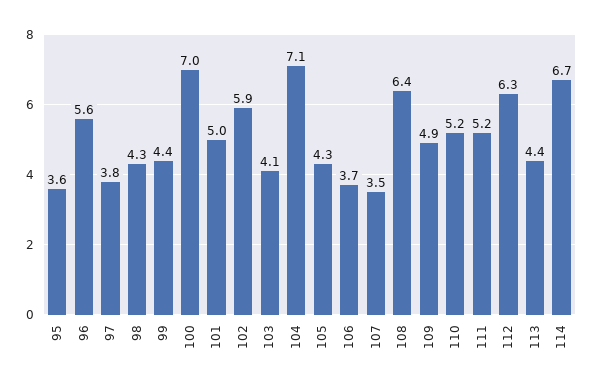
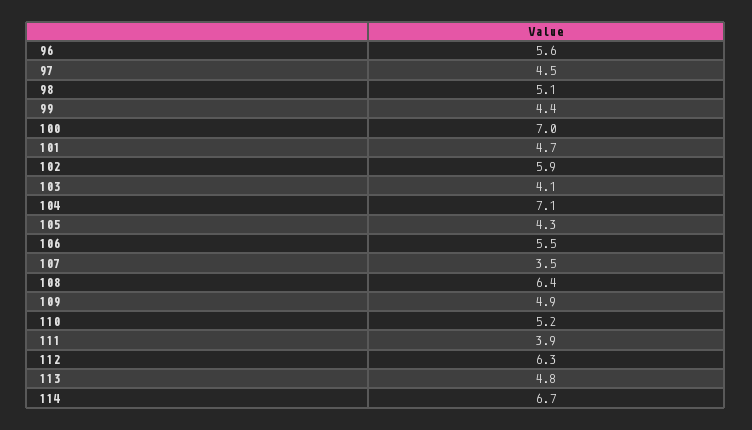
95: 3.6 -> none
97: 3.8 -> 4.5
98: 4.3 -> 5.1
101: 5 -> 4.7
106: 3.7 -> 5.5
111: 5.2 -> 3.9
113: 4.4 -> 4.8

